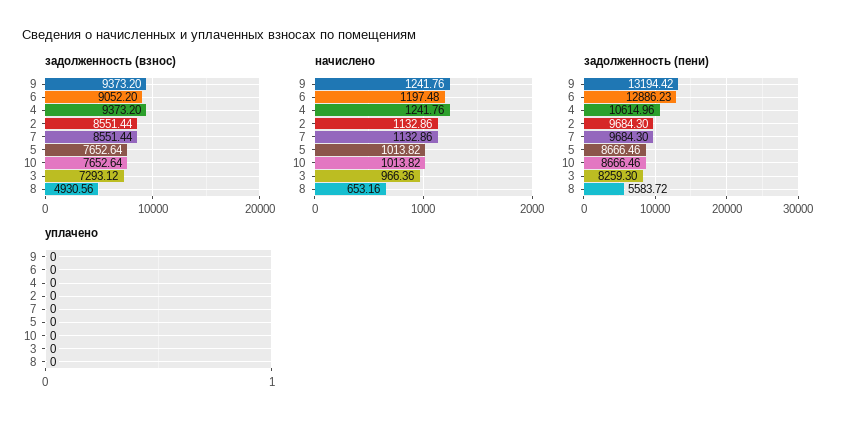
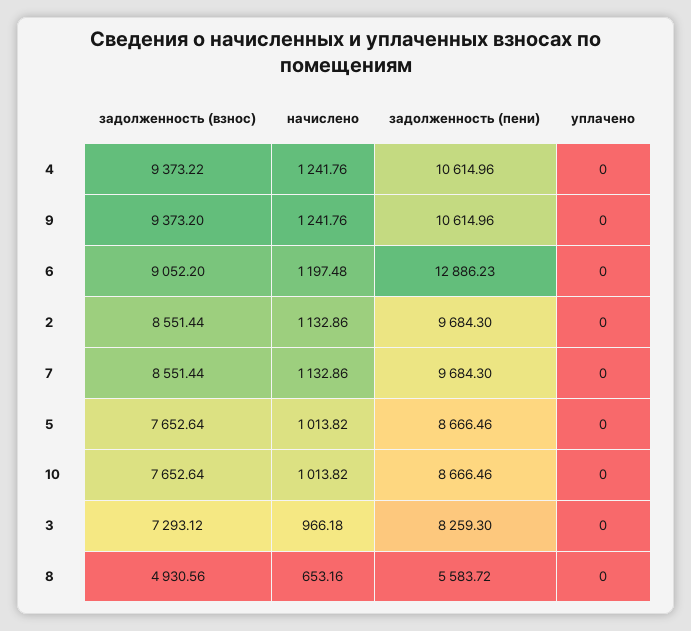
задолженность (взнос), 4: 9373.2 -> 9373.22
начислено, 3: 966.36 -> 966.18
задолженность (пени), 9: 13194.42 -> 10614.96

